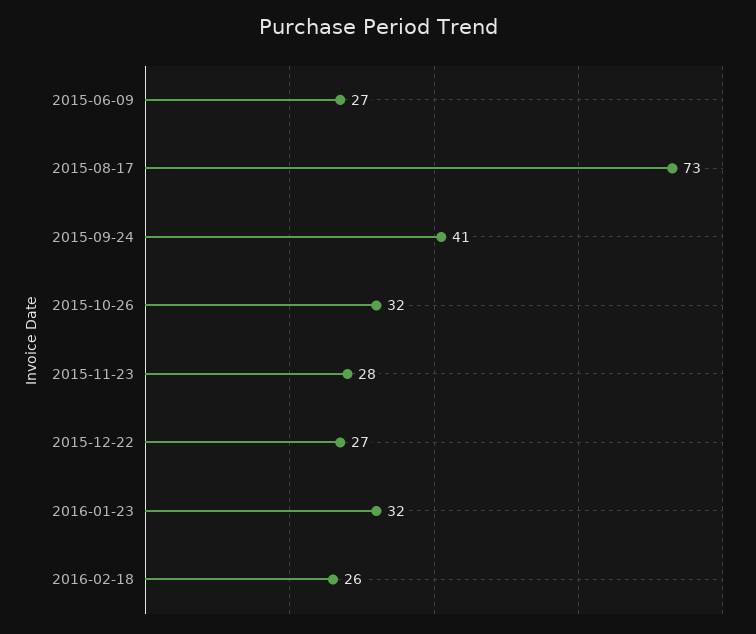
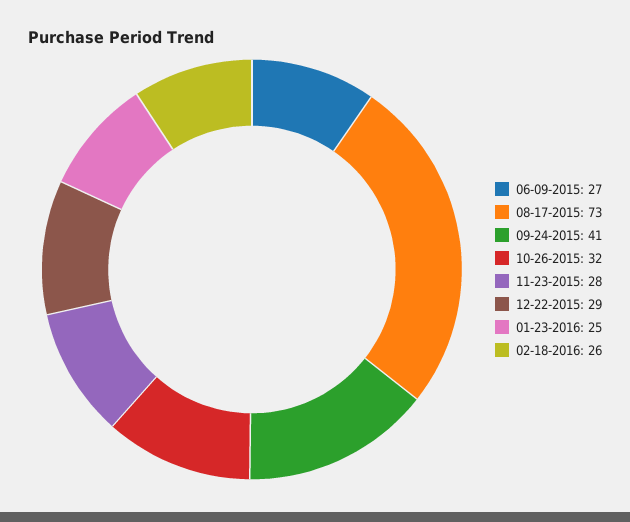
2015-12-22: 27 -> 29
2016-01-23: 32 -> 25

